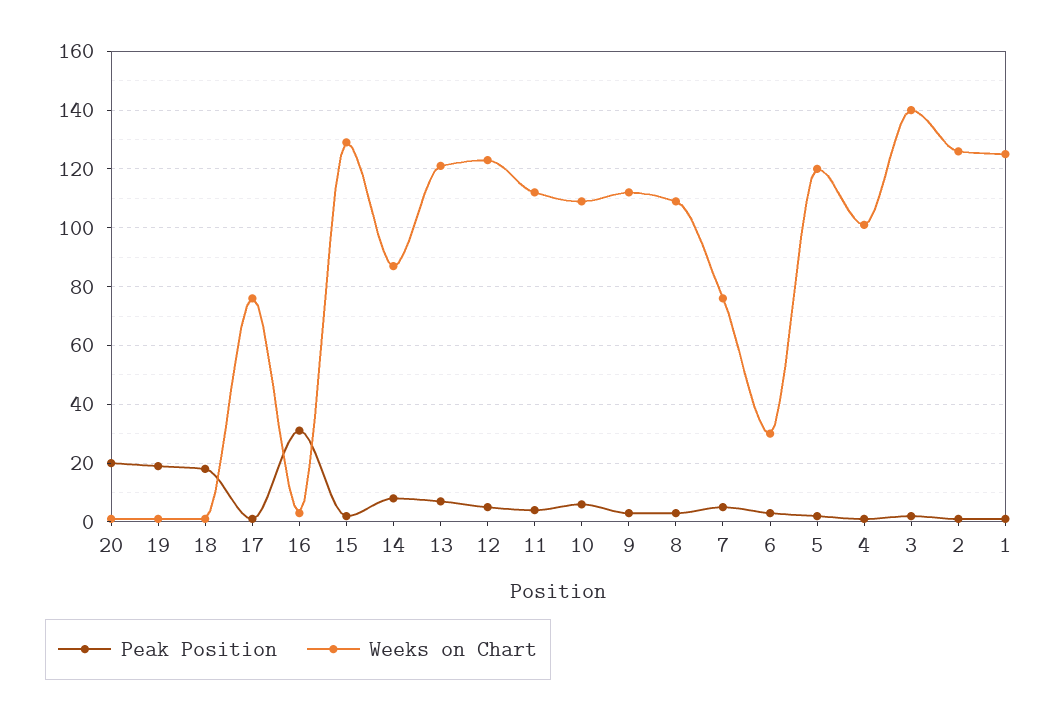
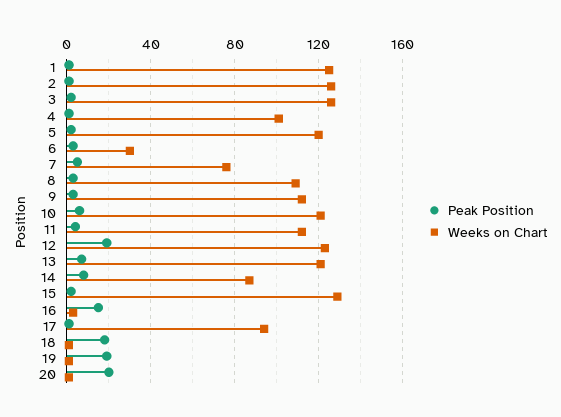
Weeks on Chart, 17: 75 -> 95
Peak Position, 16: 30 -> 15
Peak Position, 12: 5 -> 20
Weeks on Chart, 10: 110 -> 120
Weeks on Chart, 3: 140 -> 125

